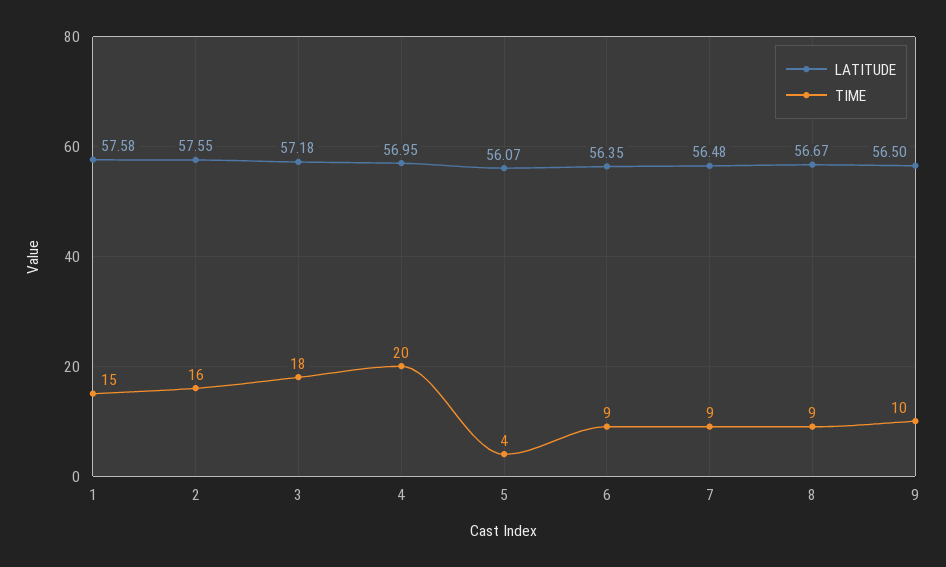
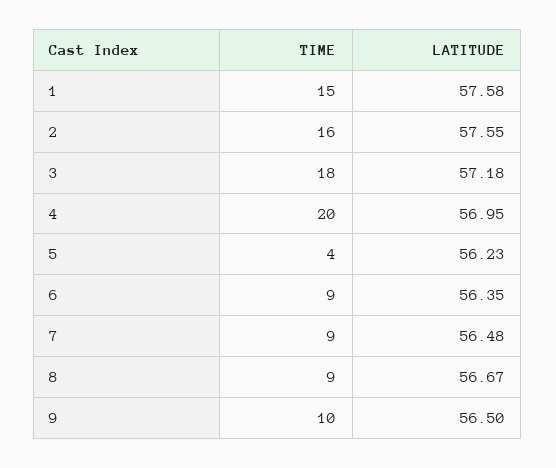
LATITUDE, 5: 56.07 -> 56.23

